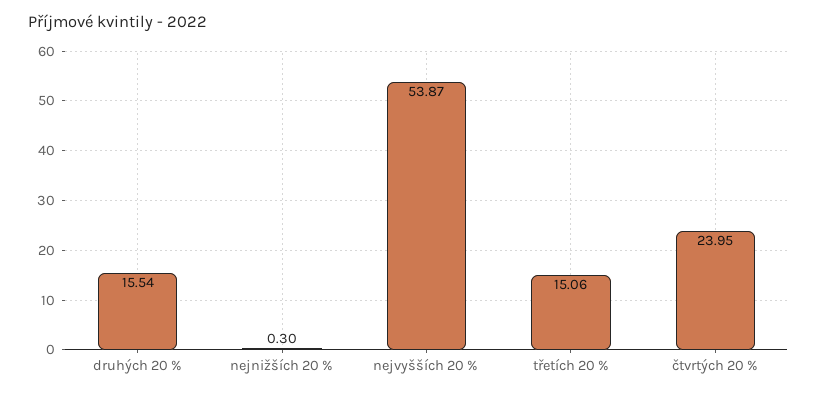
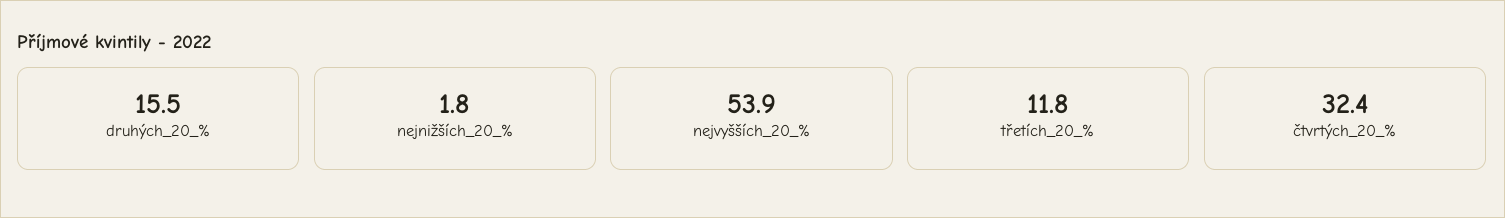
nejnižších 20 %: 0.3 -> 1.8
třetích 20 %: 15.06 -> 11.8
čtvrtých 20 %: 23.95 -> 32.4

